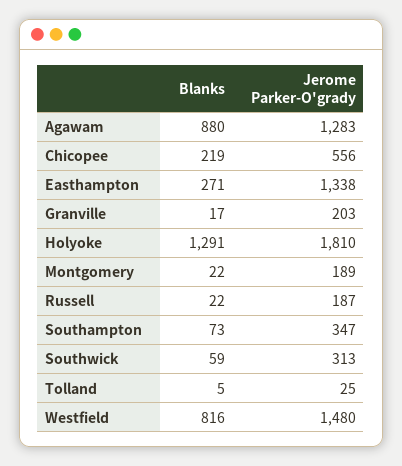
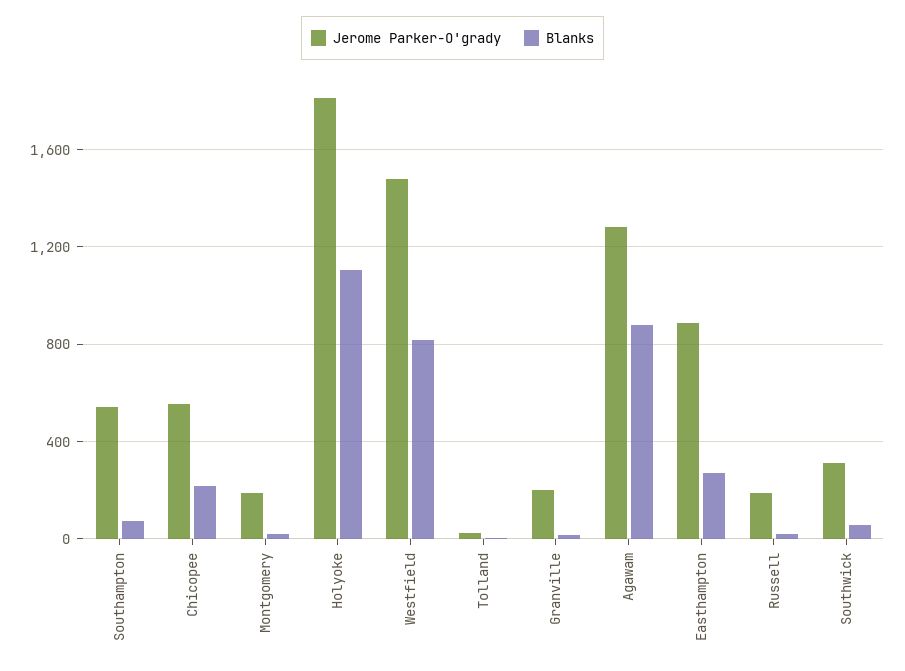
Jerome Parker-O'grady, Easthampton: 1338 -> 900
Blanks, Holyoke: 1291 -> 1100
Jerome Parker-O'grady, Southampton: 347 -> 550

